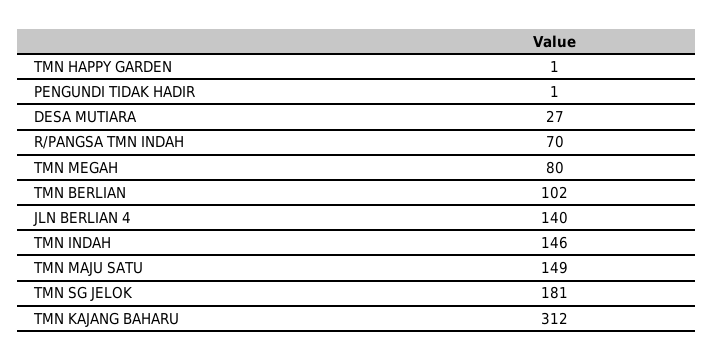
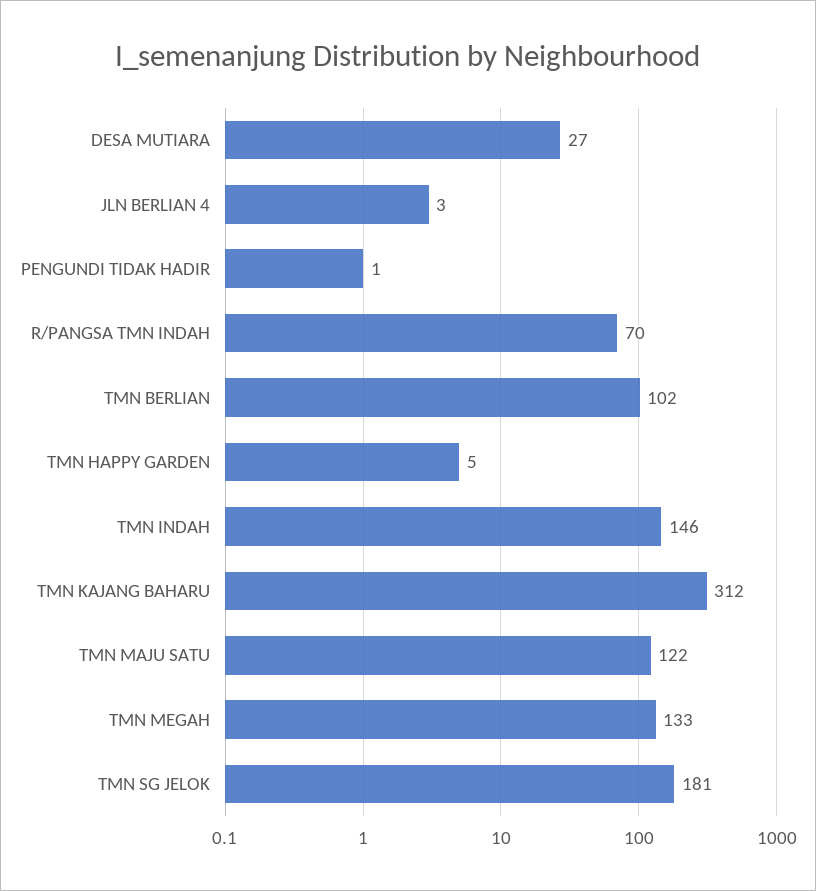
TMN HAPPY GARDEN: 1 -> 5
TMN MEGAH: 80 -> 133
JLN BERLIAN 4: 140 -> 3
TMN MAJU SATU: 149 -> 122

